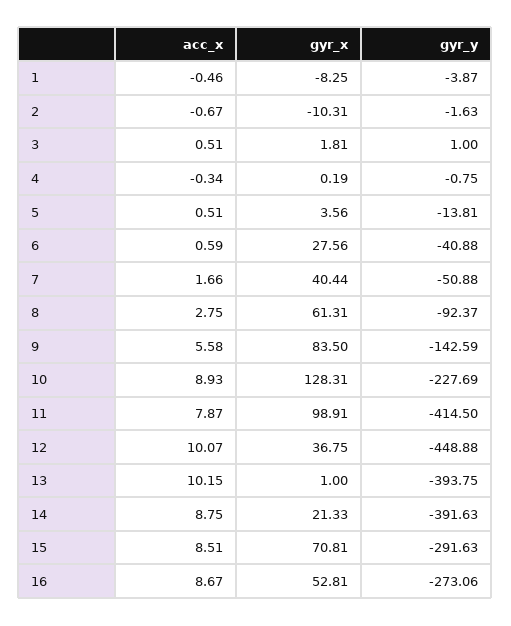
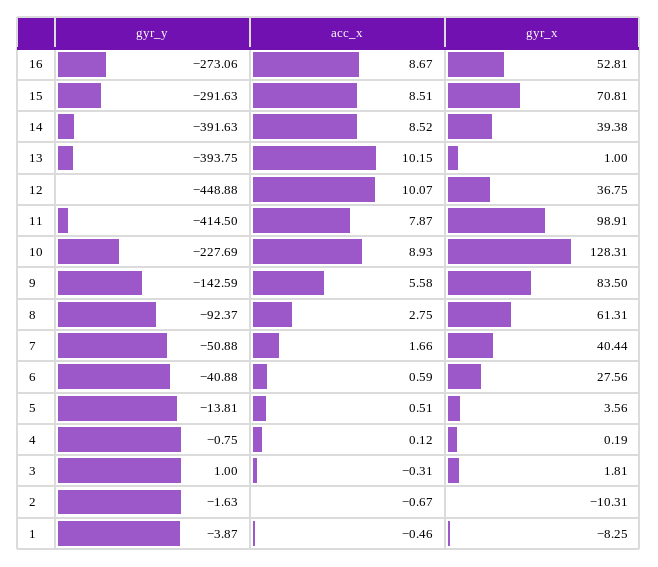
acc_x, 3: 0.51 -> -0.31
acc_x, 4: -0.34 -> 0.12
acc_x, 14: 8.75 -> 8.52
gyr_x, 14: 21.33 -> 39.38

